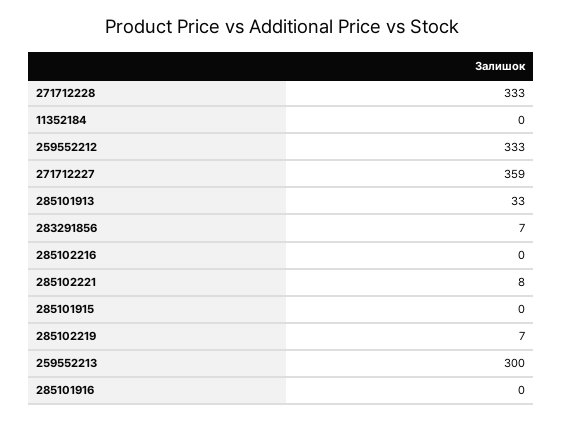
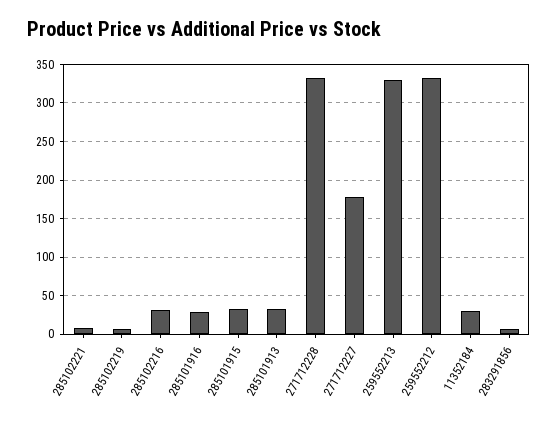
11352184: 0 -> 30
271712227: 359 -> 180
285102216: 0 -> 30
285101915: 0 -> 30
259552213: 300 -> 330
285101916: 0 -> 30

